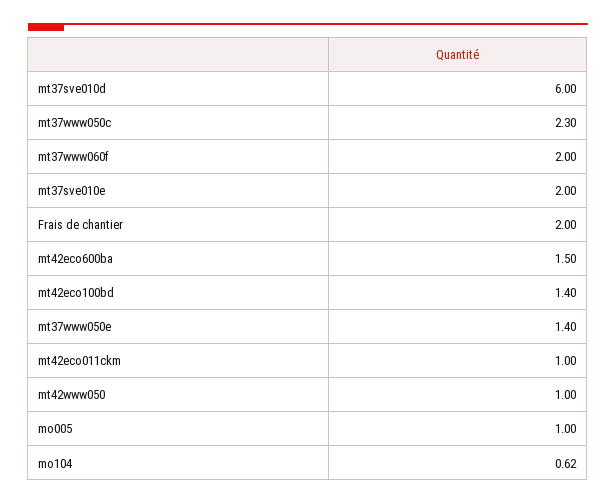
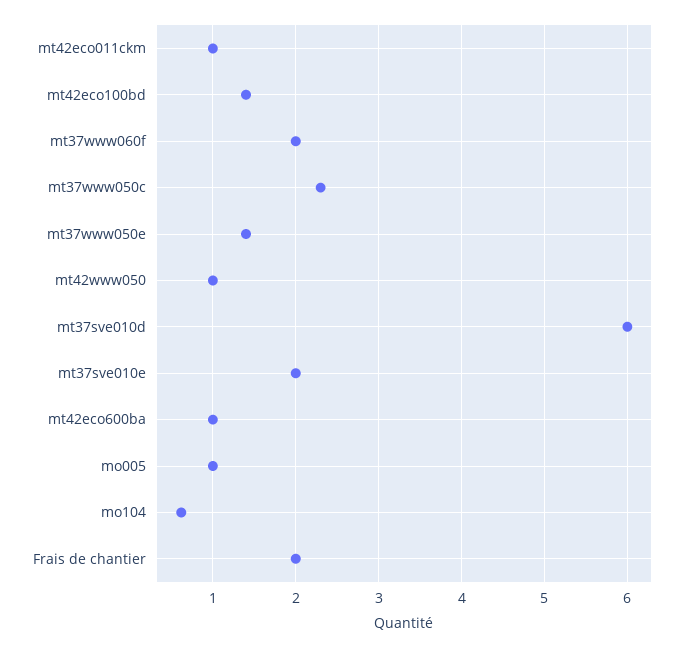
mt42eco600ba: 1.5 -> 1

